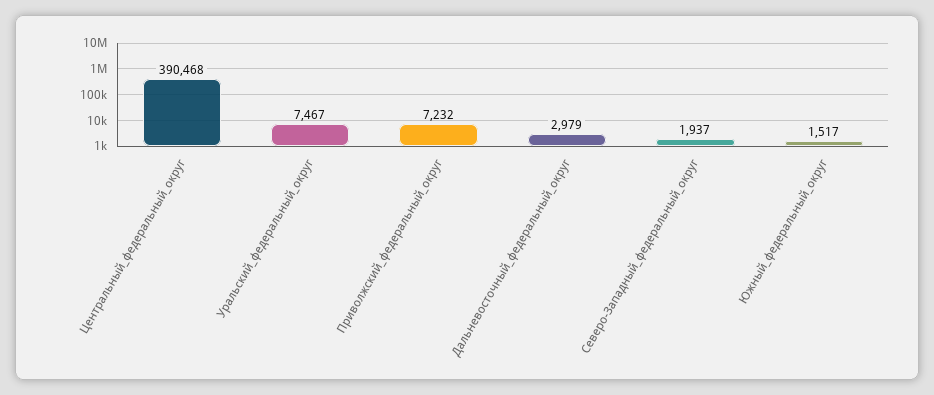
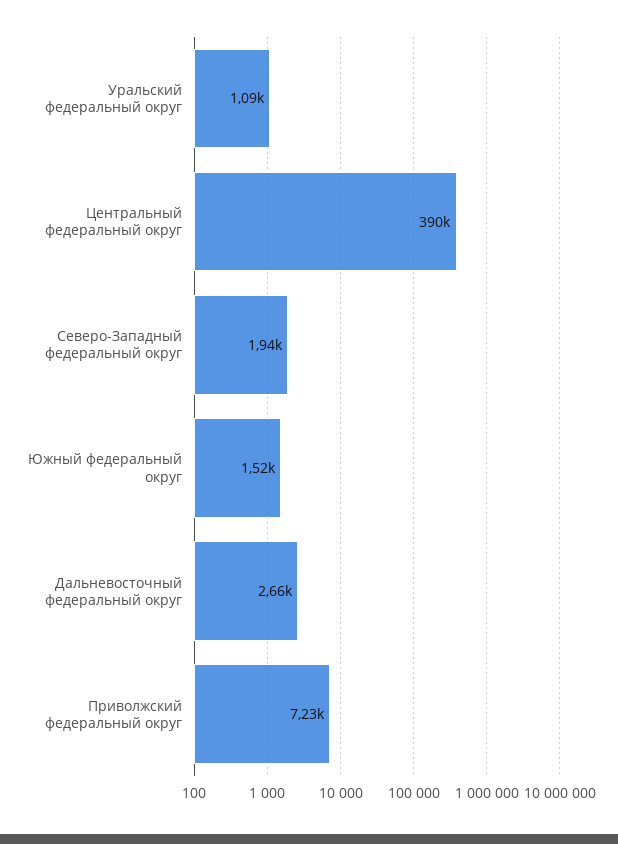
Уральский_федеральный_округ: 7467 -> 1090
Дальневосточный_федеральный_округ: 2979 -> 2660

